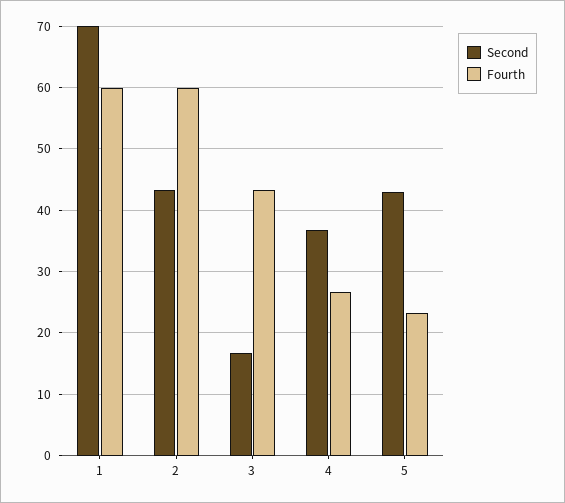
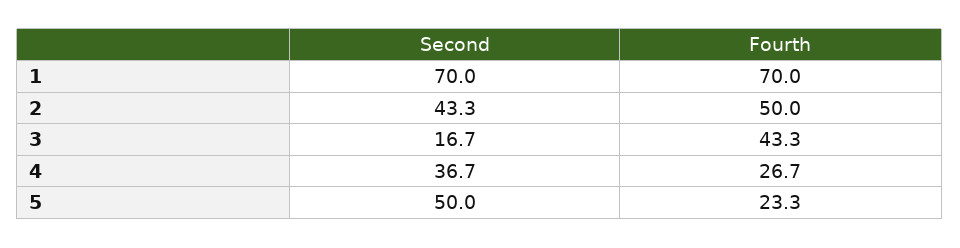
Fourth, 1: 60 -> 70
Fourth, 2: 60 -> 50
Second, 5: 43 -> 50

